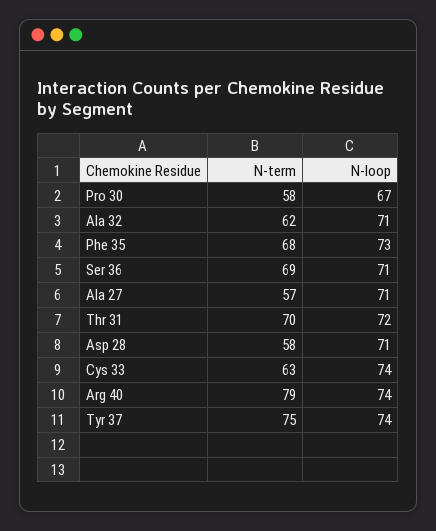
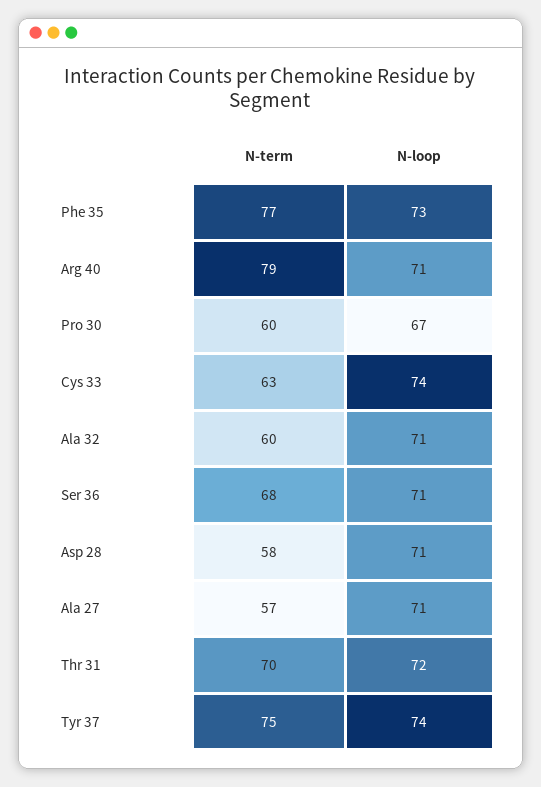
N-term, Pro 30: 58 -> 60
N-term, Ala 32: 62 -> 60
N-term, Phe 35: 68 -> 77
N-term, Ser 36: 69 -> 68
N-loop, Arg 40: 74 -> 71

